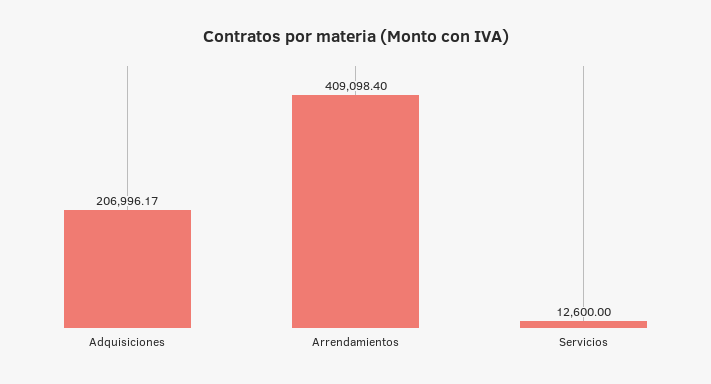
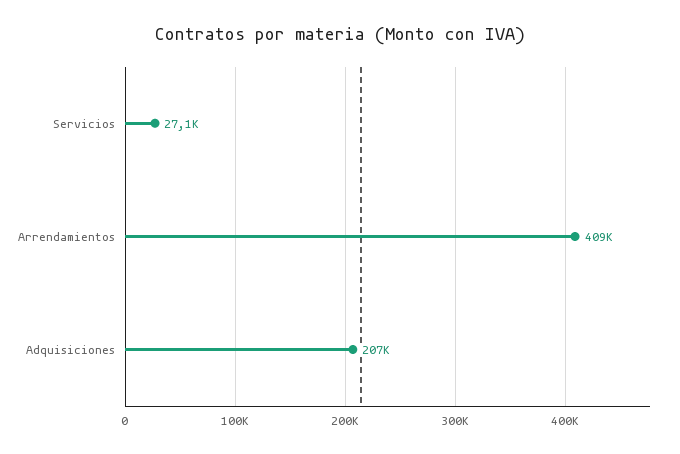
Servicios: 12600 -> 27100

